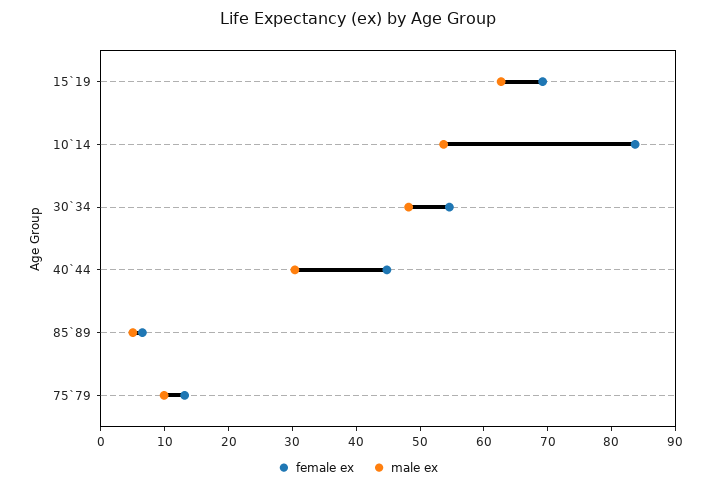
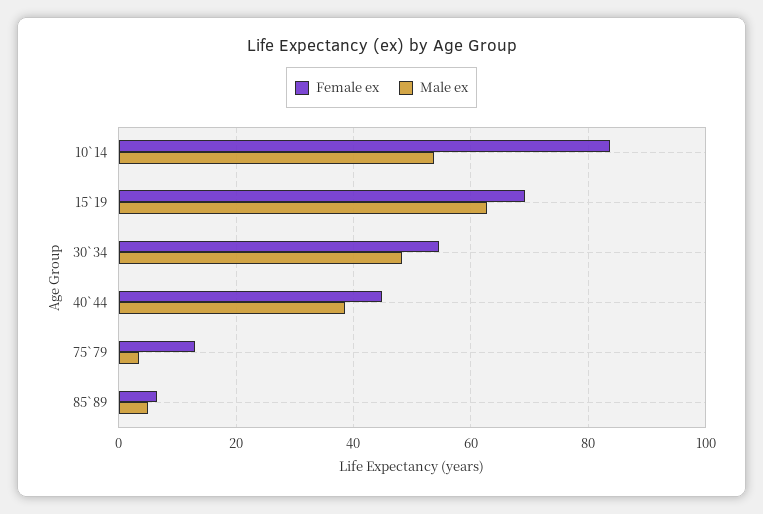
male ex, 40`44: 30 -> 38
male ex, 75`79: 10 -> 4

